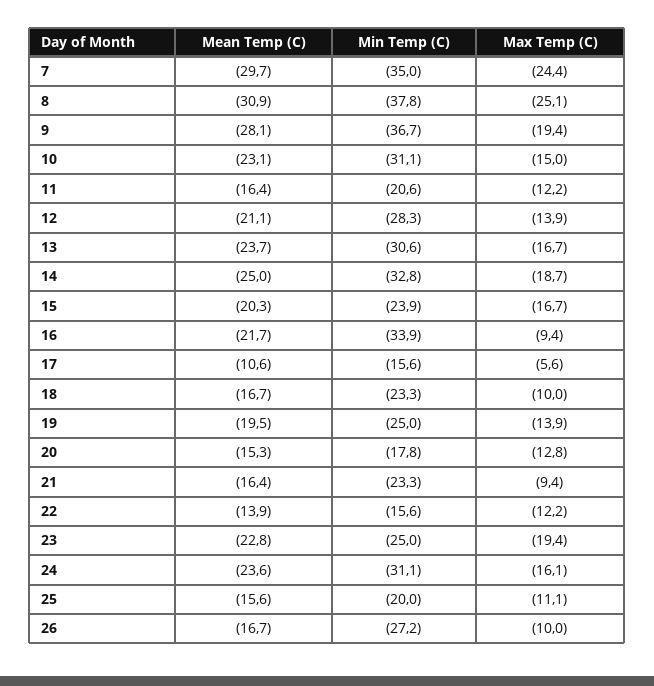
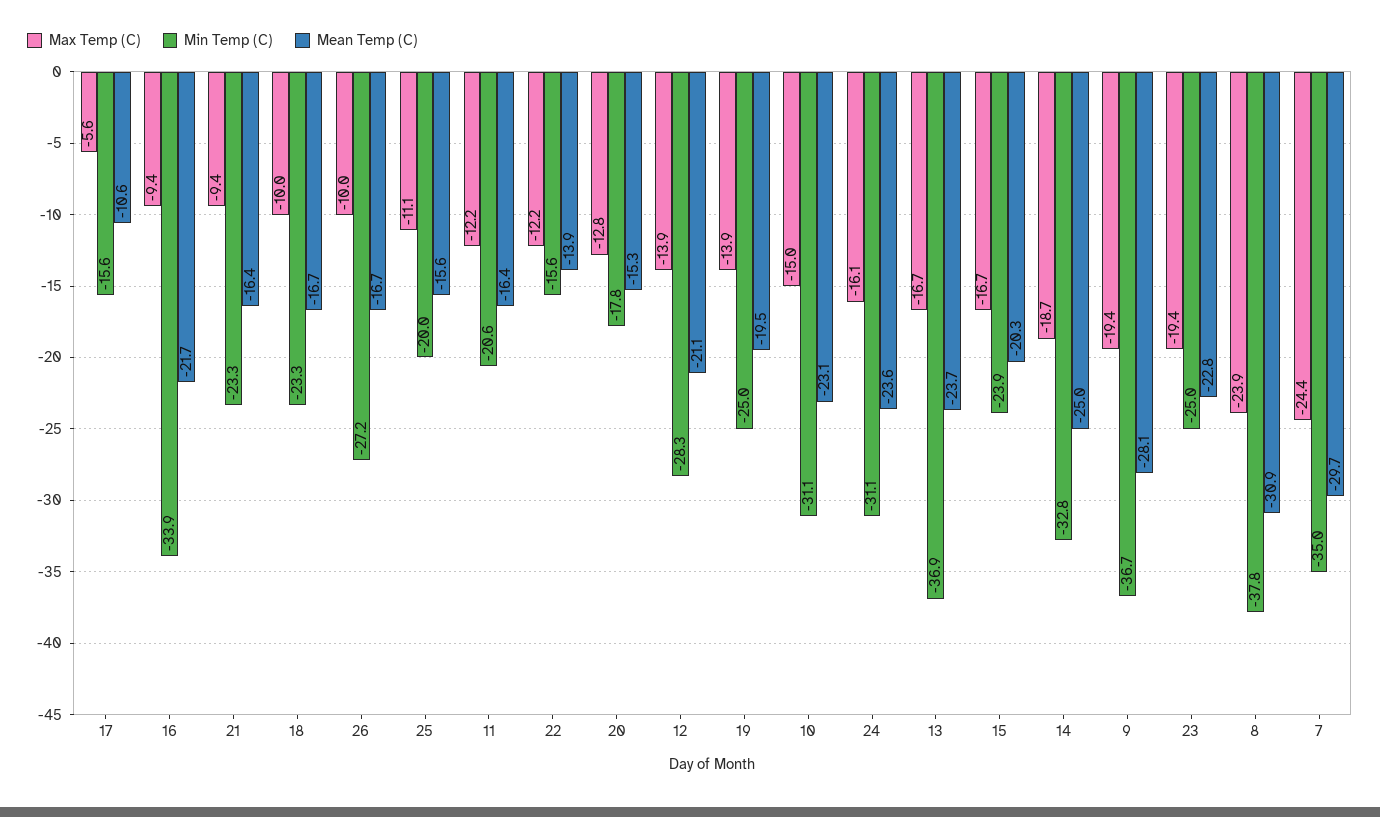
Max Temp (C), 8: -25.1 -> -23.9
Min Temp (C), 13: -30.6 -> -36.9

